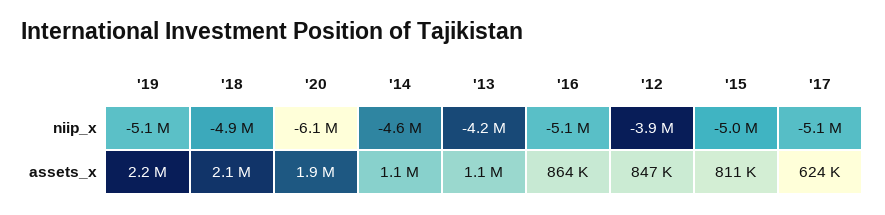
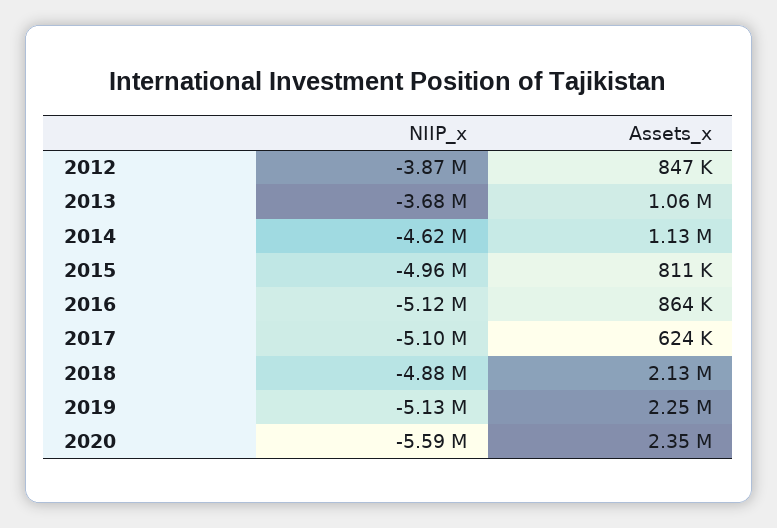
'20, niip_x: -6100000 -> -5590000
'13, niip_x: -4200000 -> -3680000
'20, assets_x: 1900000 -> 2350000

